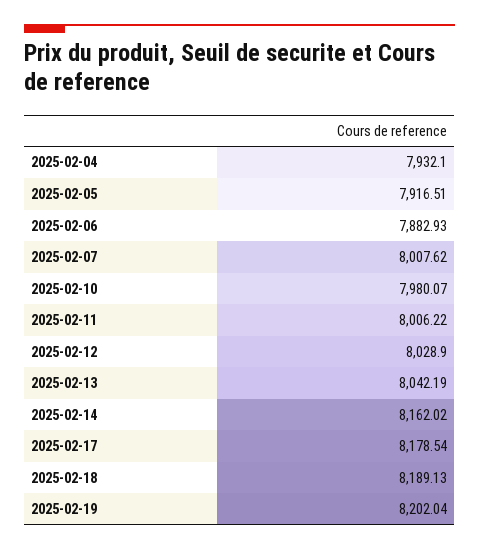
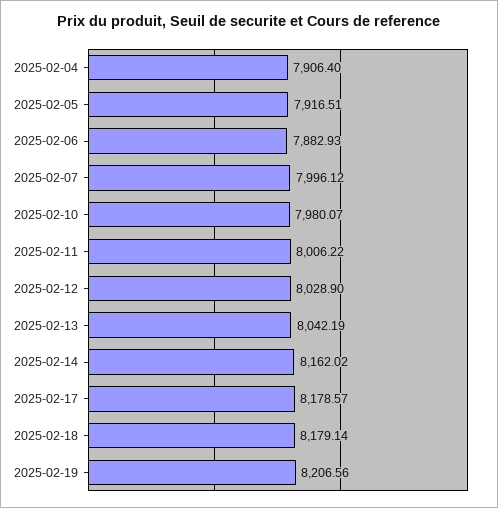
2025-02-04: 7932.1 -> 7906.4
2025-02-07: 8007.62 -> 7996.12
2025-02-17: 8178.54 -> 8178.57
2025-02-18: 8189.13 -> 8179.14
2025-02-19: 8202.04 -> 8206.56

